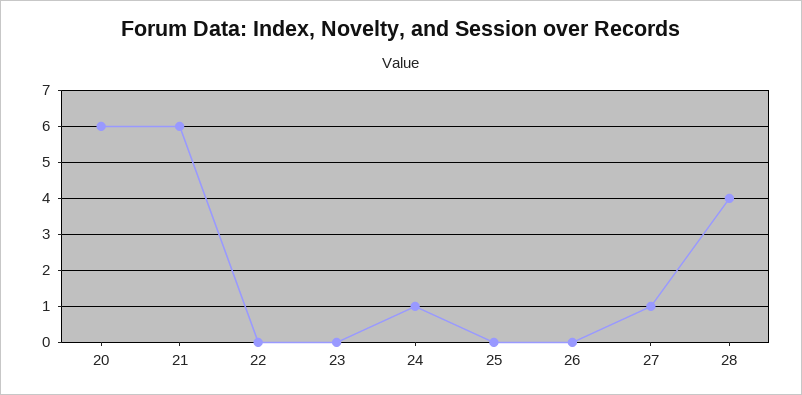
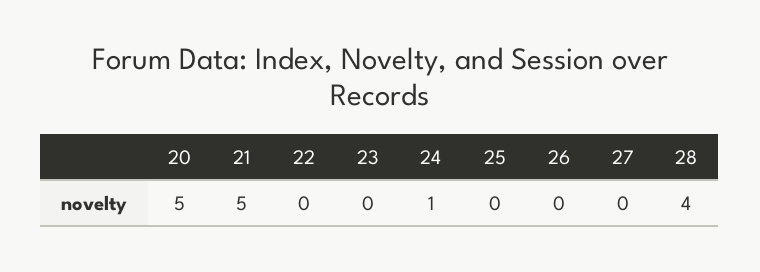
20: 6 -> 5
21: 6 -> 5
27: 1 -> 0

